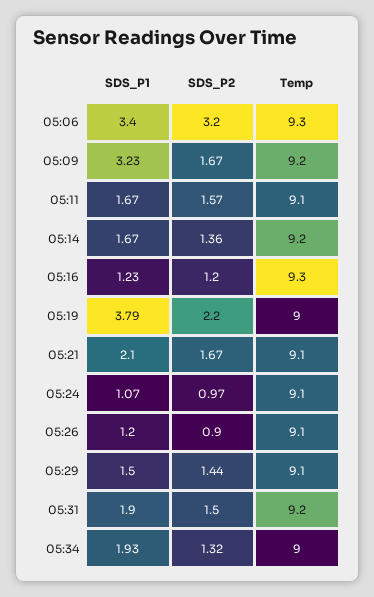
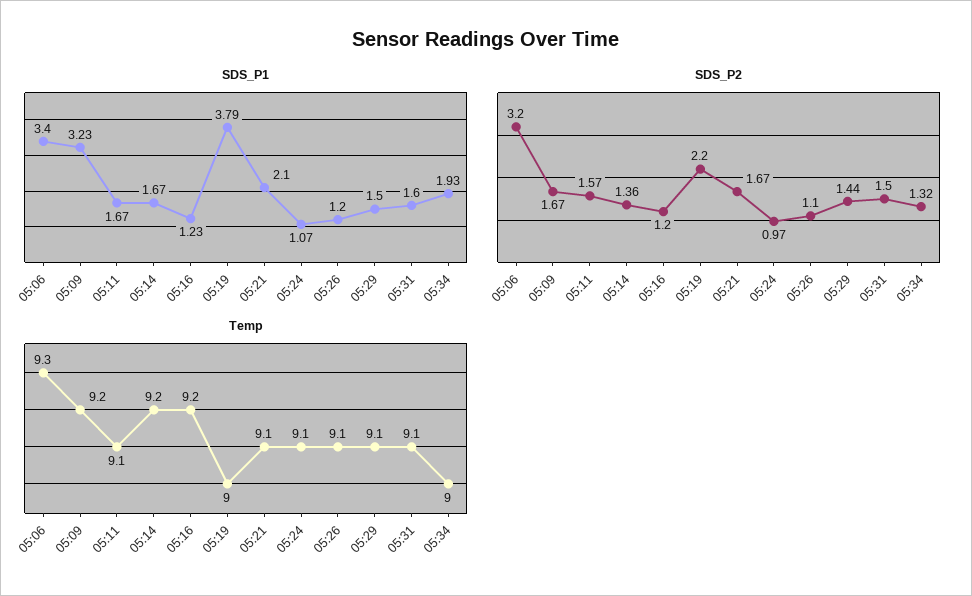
Temp, 05:16: 9.3 -> 9.2
SDS_P2, 05:26: 0.9 -> 1.1
SDS_P1, 05:31: 1.9 -> 1.6
Temp, 05:31: 9.2 -> 9.1

